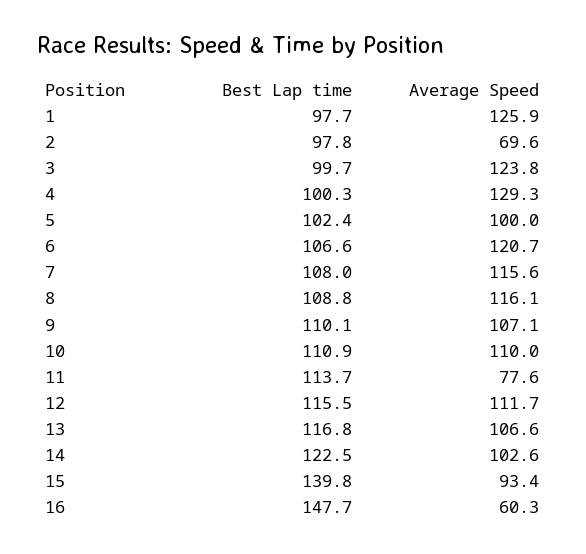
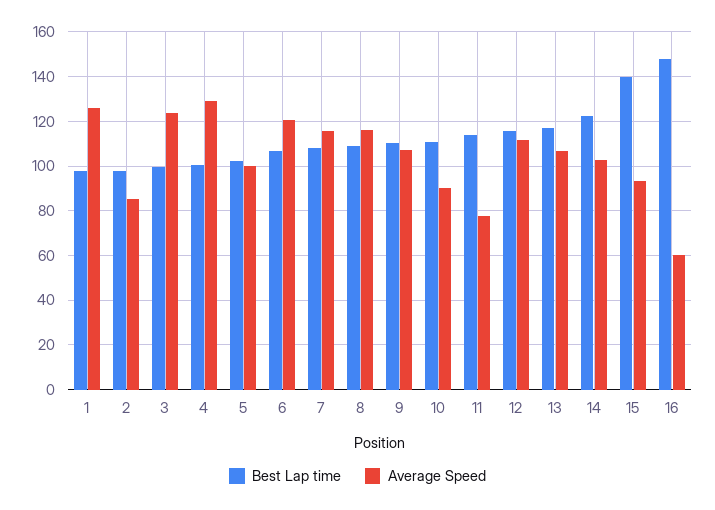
Average Speed, 2: 69.6 -> 85
Average Speed, 10: 110 -> 90

